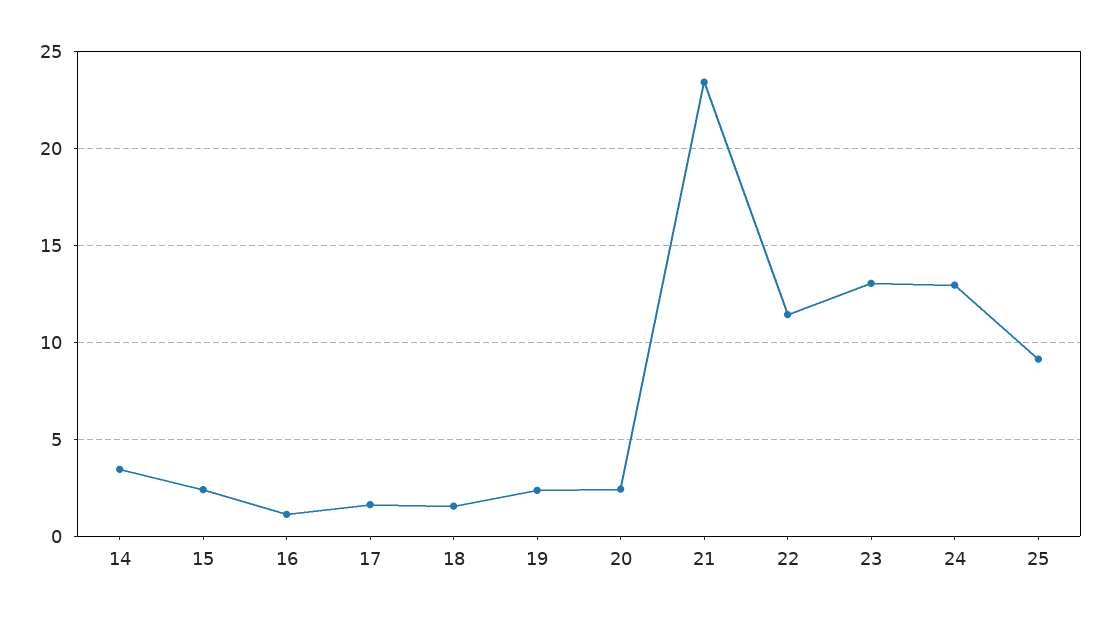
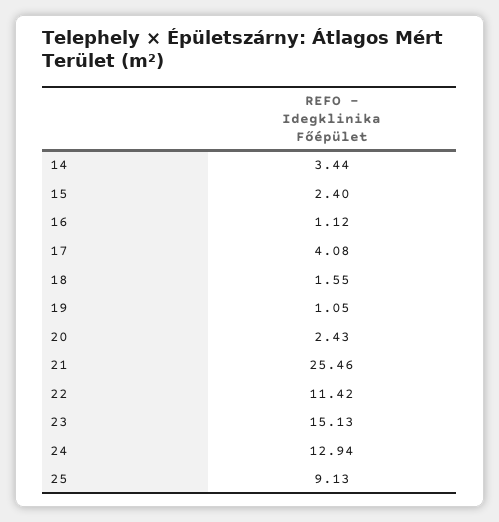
17: 1.5 -> 4.08
19: 2.5 -> 1.05
21: 23.5 -> 25.46
23: 13 -> 15.13

